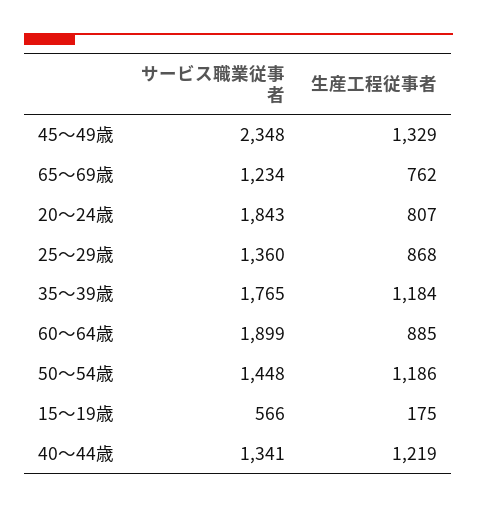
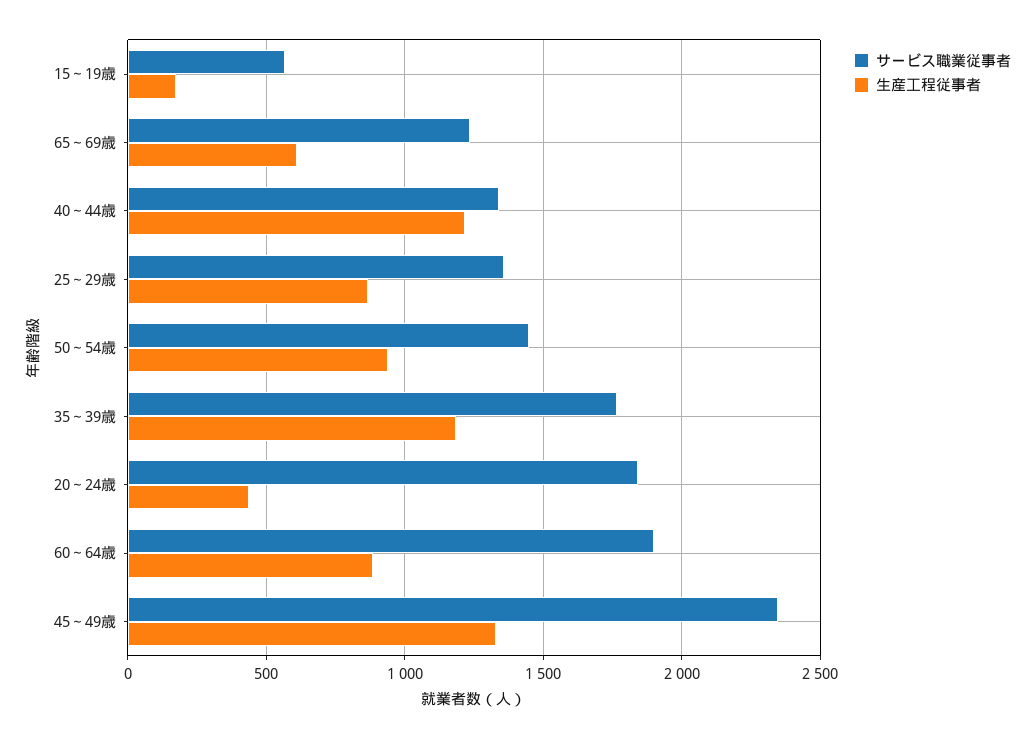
生産工程従事者, 65～69歳: 762 -> 600
生産工程従事者, 20～24歳: 807 -> 450
生産工程従事者, 50～54歳: 1186 -> 950

